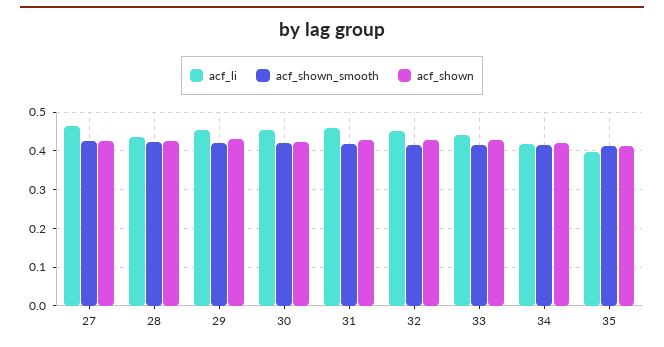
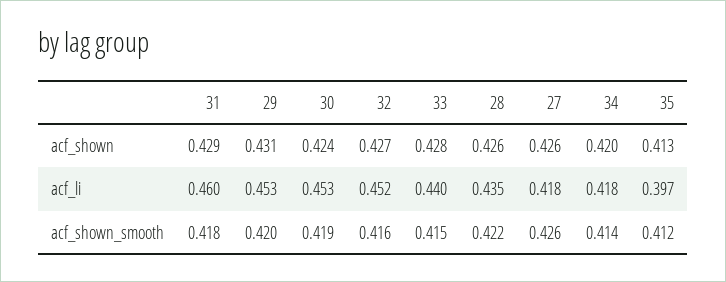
acf_li, 27: 0.46 -> 0.418

